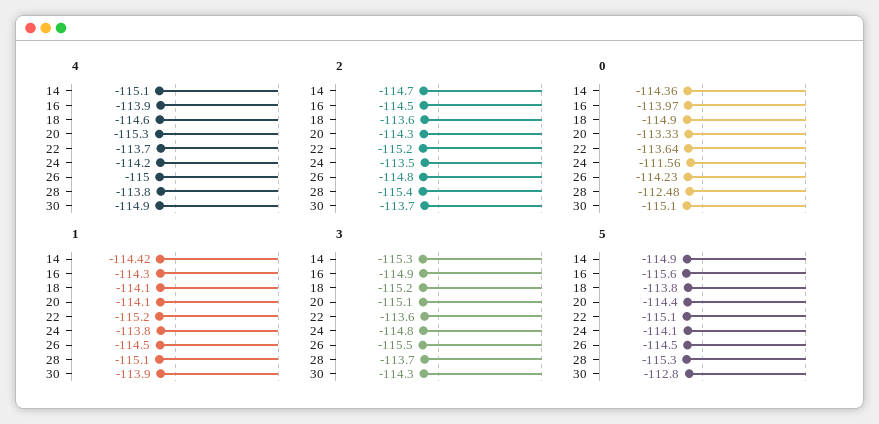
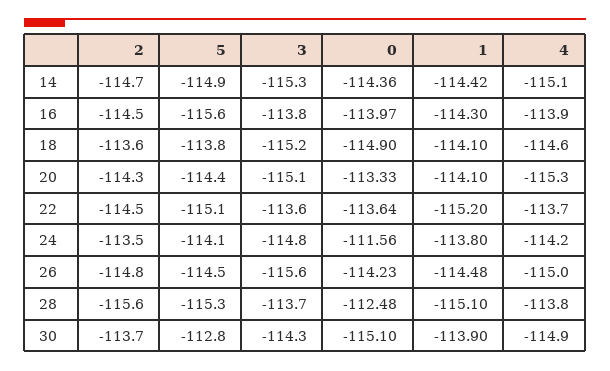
2, 22: -115.2 -> -114.5
2, 28: -115.4 -> -115.6
1, 26: -114.5 -> -114.48
3, 16: -114.9 -> -113.8
3, 26: -115.5 -> -115.6

